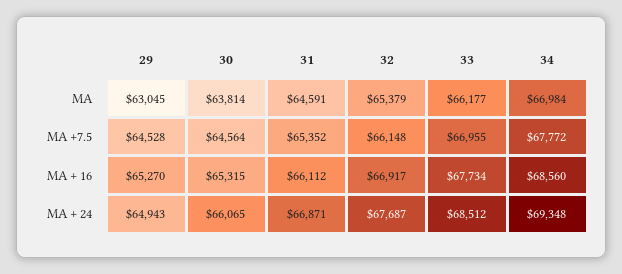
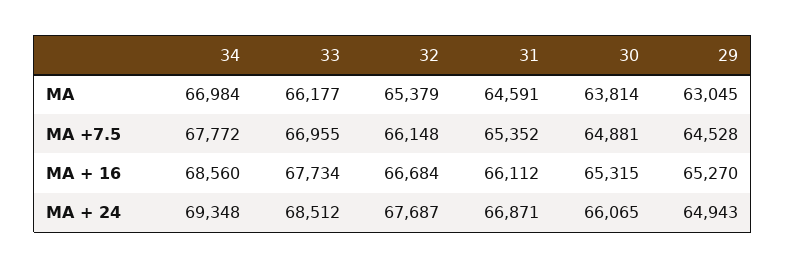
30, MA +7.5: 64564 -> 64881
32, MA + 16: 66917 -> 66684

